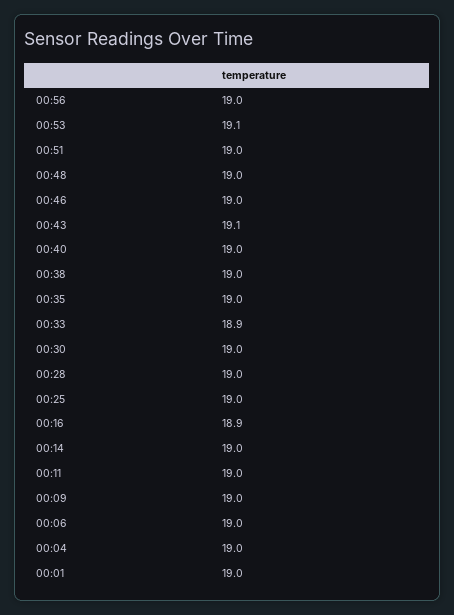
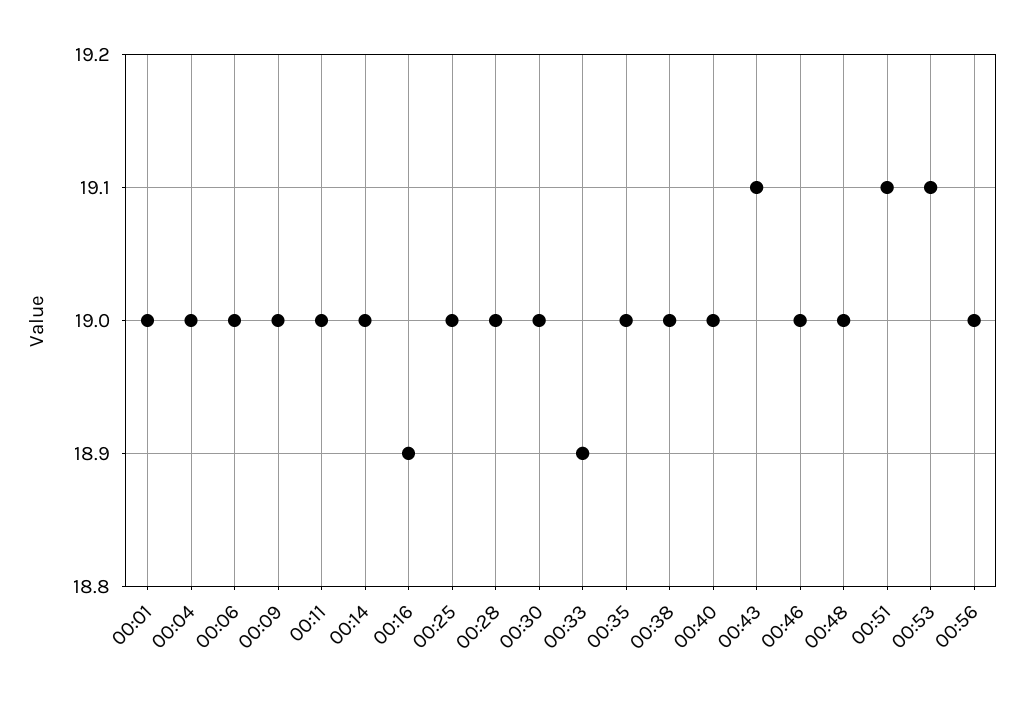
00:51: 19 -> 19.1

